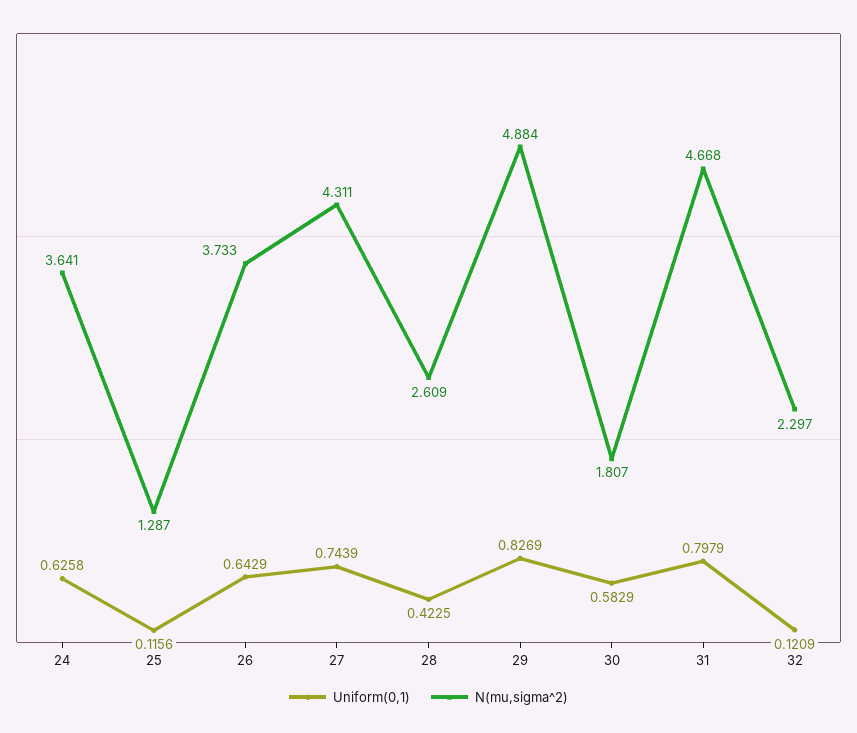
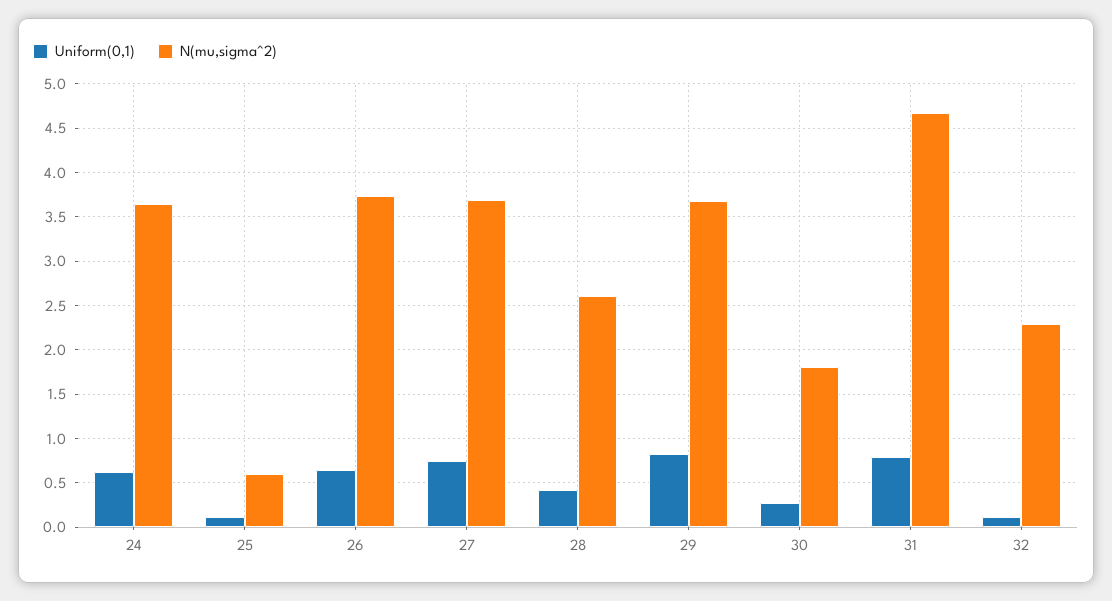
N(mu,sigma^2), 25: 1.287 -> 0.6
N(mu,sigma^2), 27: 4.311 -> 3.7
N(mu,sigma^2), 29: 4.884 -> 3.7
Uniform(0,1), 30: 0.5829 -> 0.3

